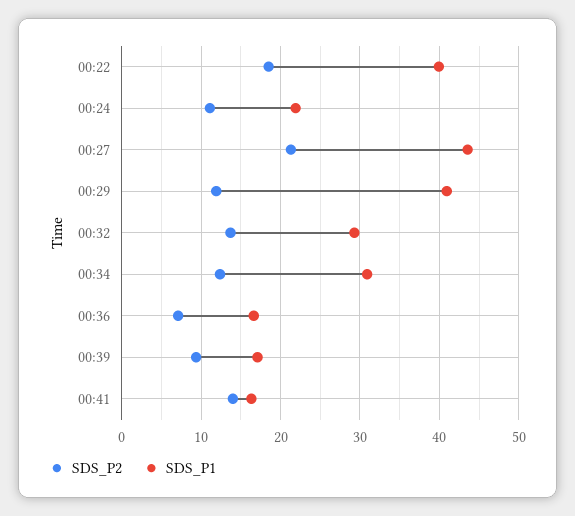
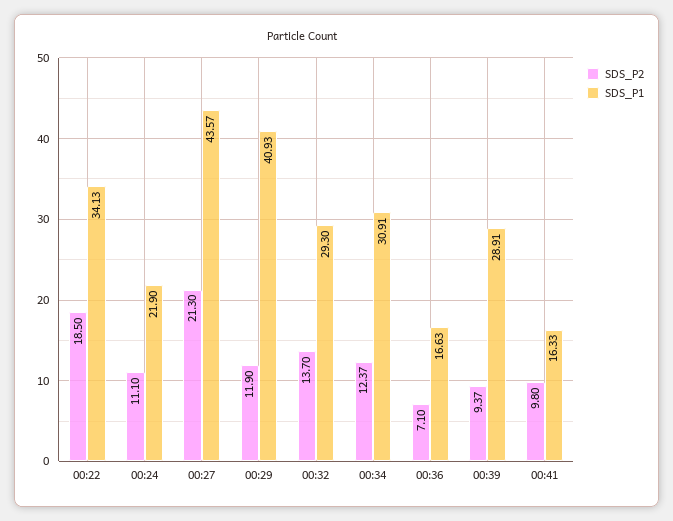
SDS_P1, 00:22: 40 -> 34.13
SDS_P1, 00:39: 17 -> 28.91
SDS_P2, 00:41: 14 -> 9.8

